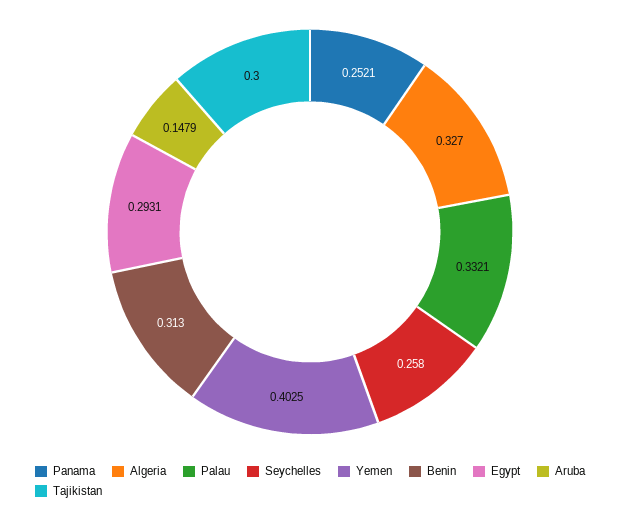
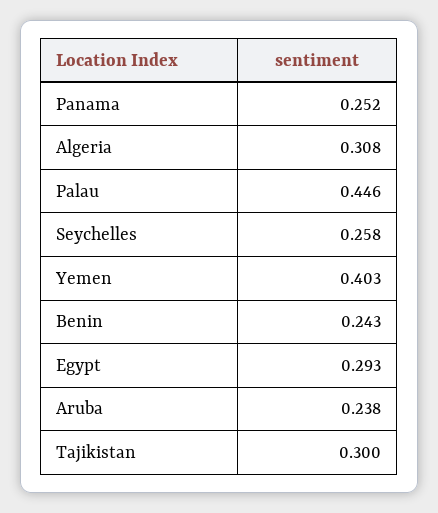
Algeria: 0.327 -> 0.308
Palau: 0.3321 -> 0.446
Benin: 0.313 -> 0.243
Aruba: 0.1479 -> 0.238

